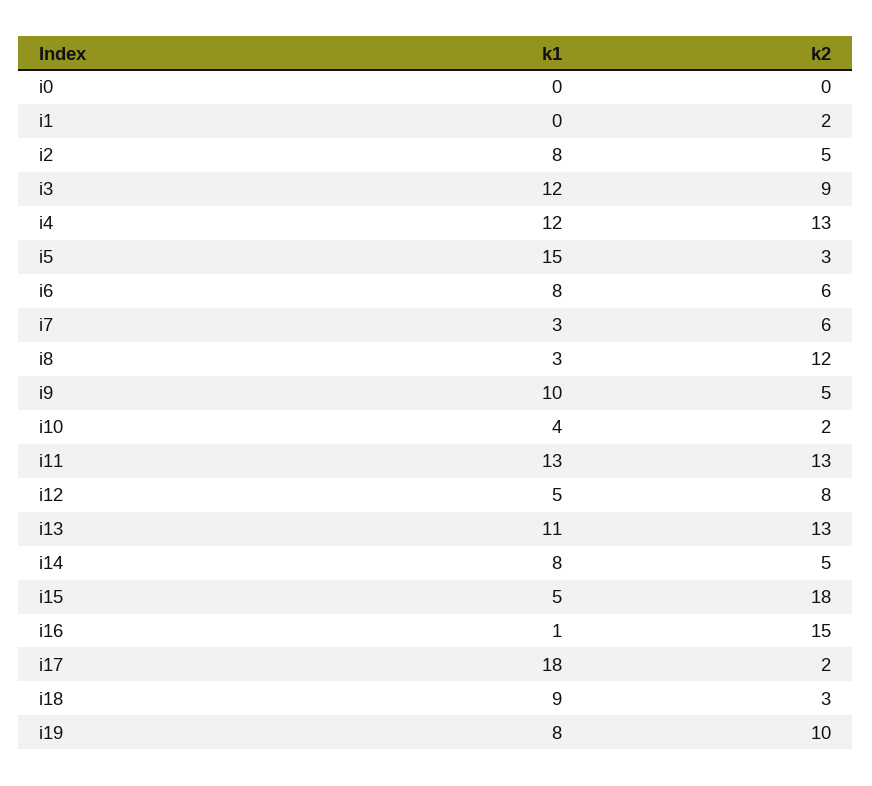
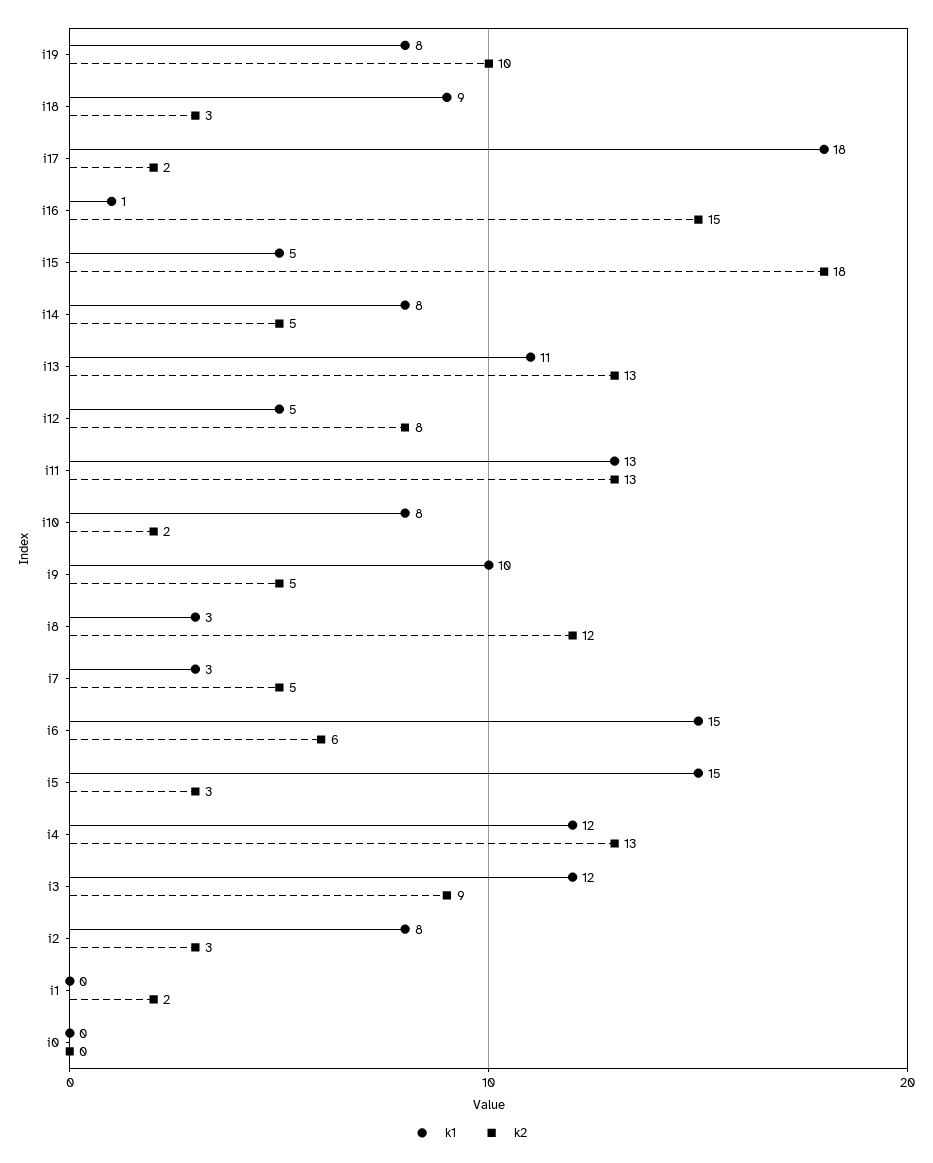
k2, i2: 5 -> 3
k1, i6: 8 -> 15
k2, i7: 6 -> 5
k1, i10: 4 -> 8

